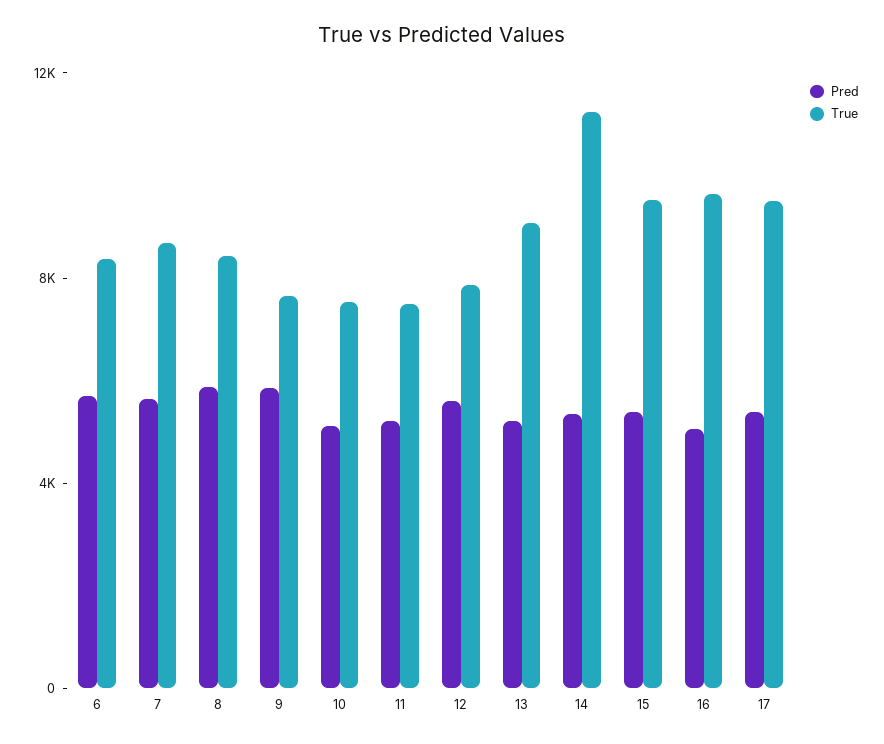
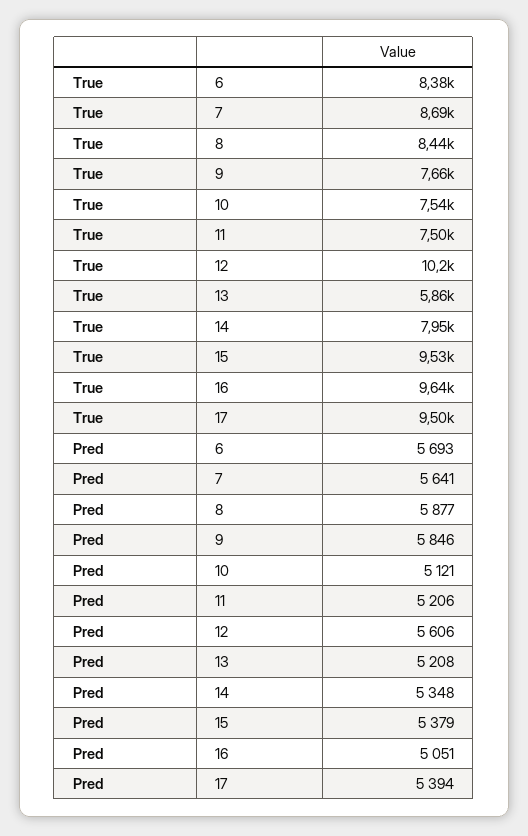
True, 12: 8000 -> 10200
True, 13: 9000 -> 5860
True, 14: 11000 -> 7950

